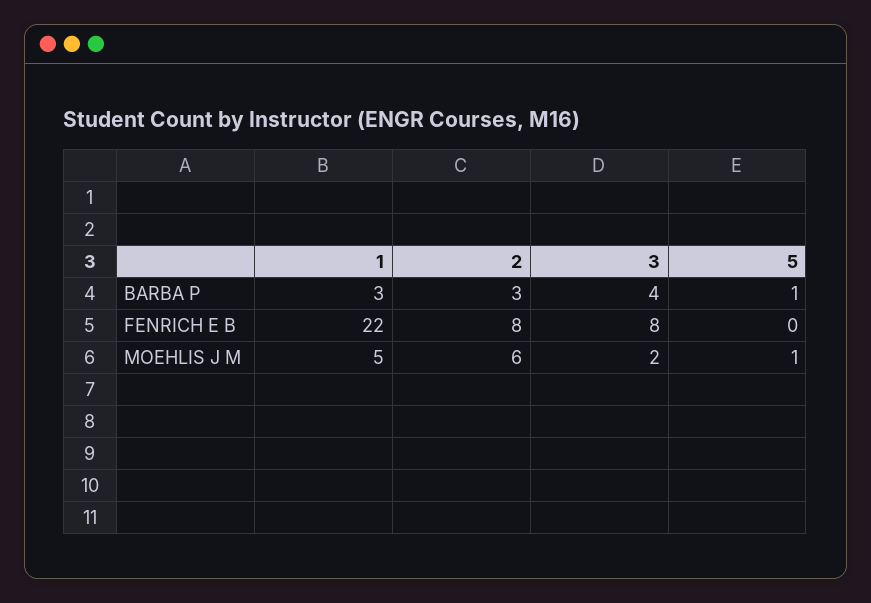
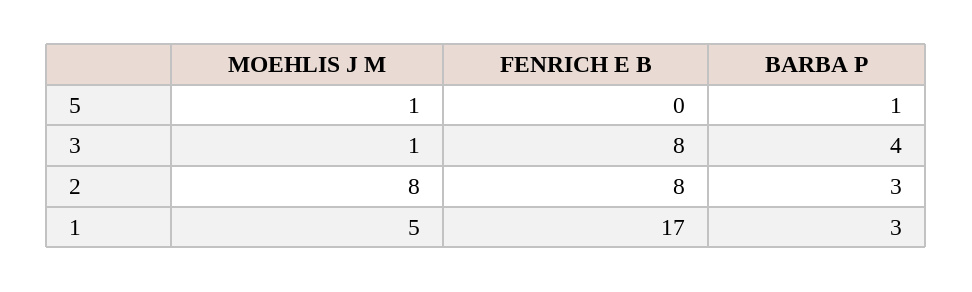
1, FENRICH E B: 22 -> 17
2, MOEHLIS J M: 6 -> 8
3, MOEHLIS J M: 2 -> 1

